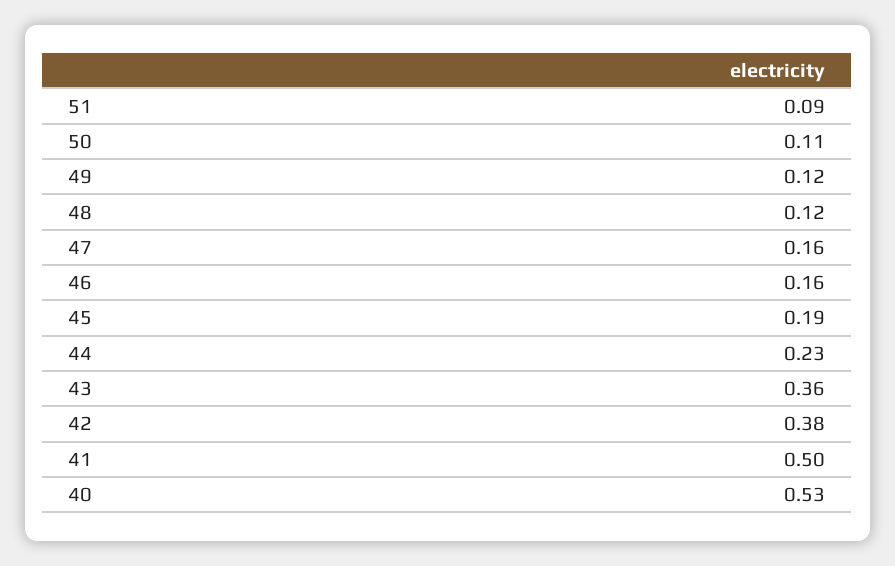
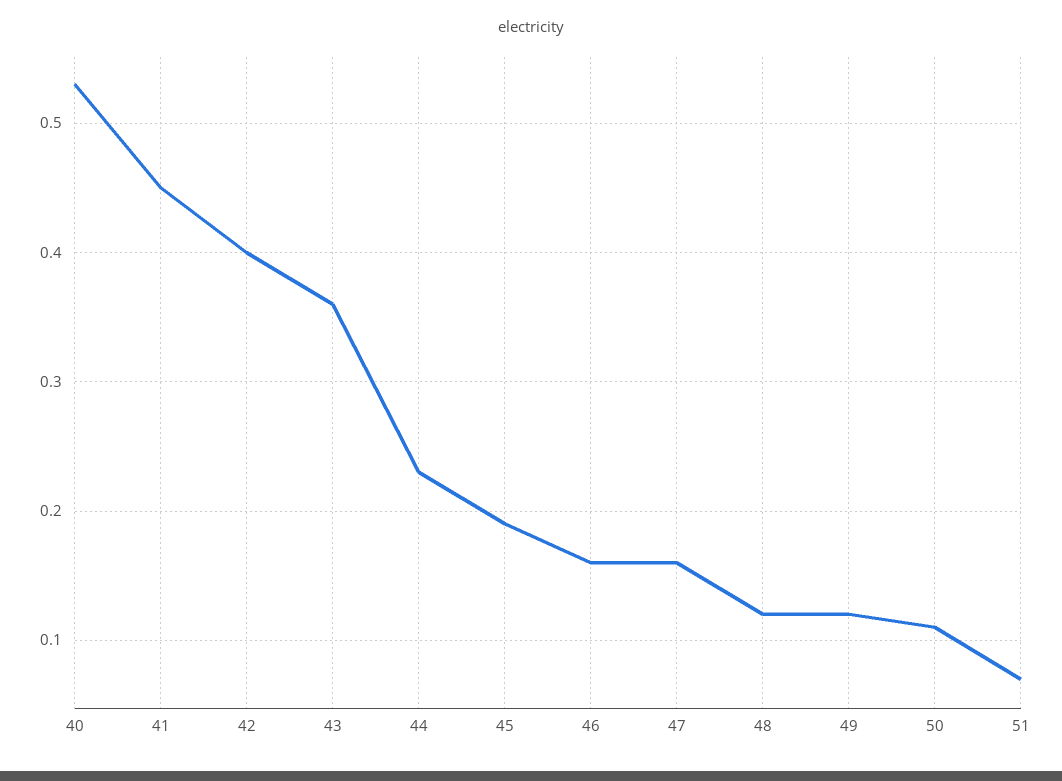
51: 0.09 -> 0.07
42: 0.38 -> 0.4
41: 0.5 -> 0.45

